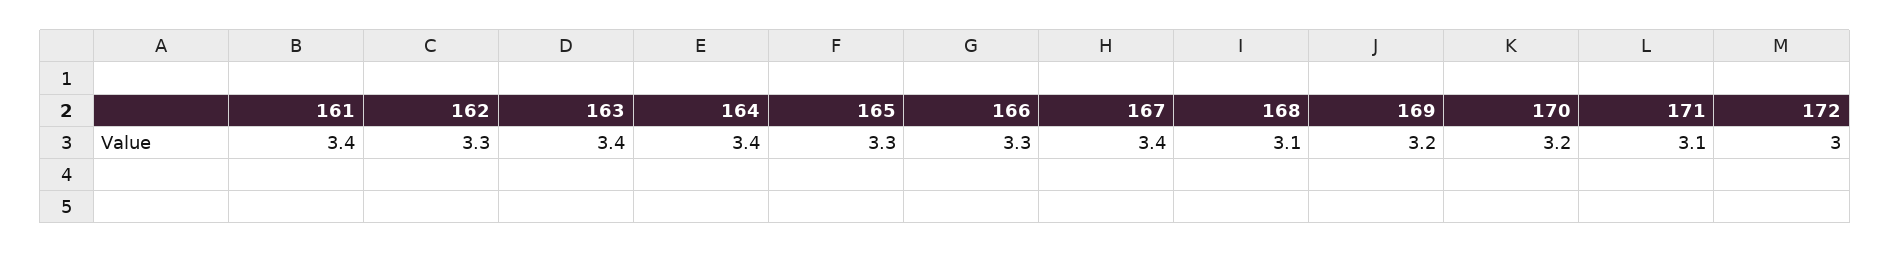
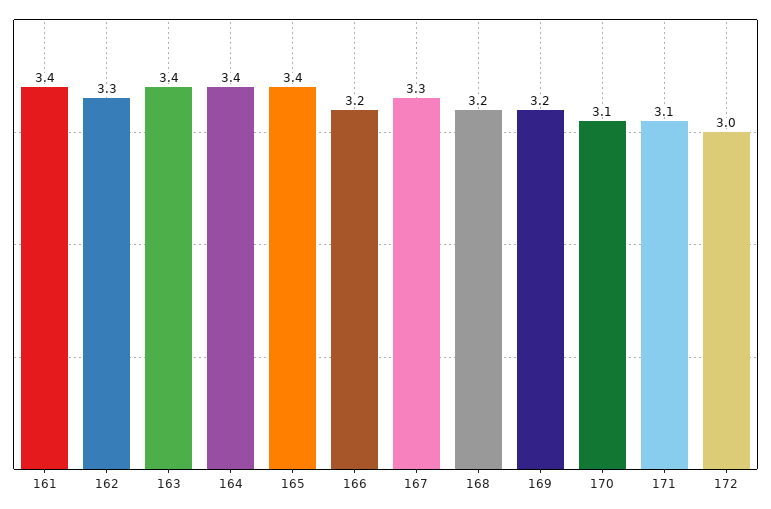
165: 3.3 -> 3.4
166: 3.3 -> 3.2
167: 3.4 -> 3.3
168: 3.1 -> 3.2
170: 3.2 -> 3.1

